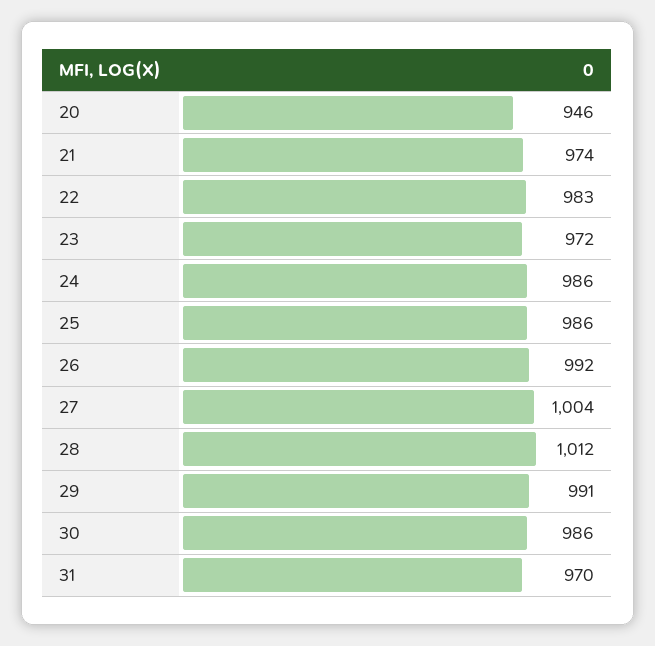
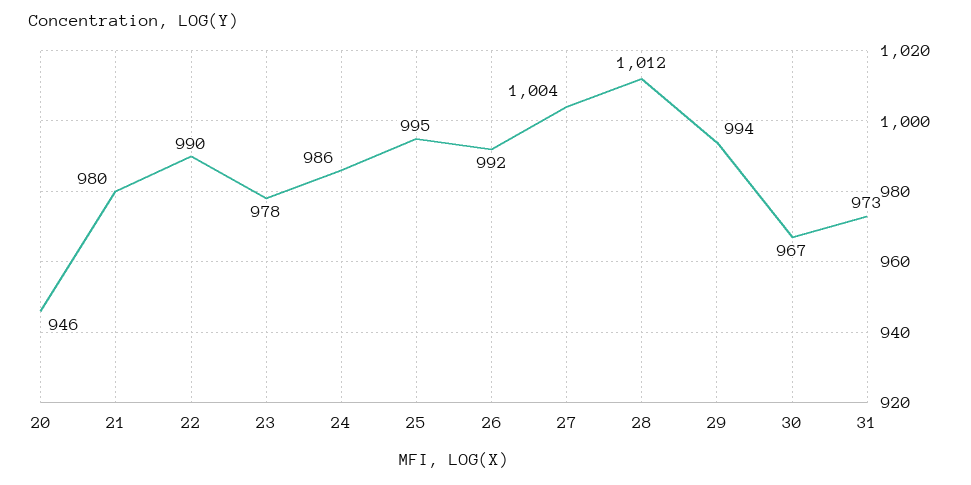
21: 974 -> 980
22: 983 -> 990
23: 972 -> 978
25: 986 -> 995
29: 991 -> 994
30: 986 -> 967
31: 970 -> 973

